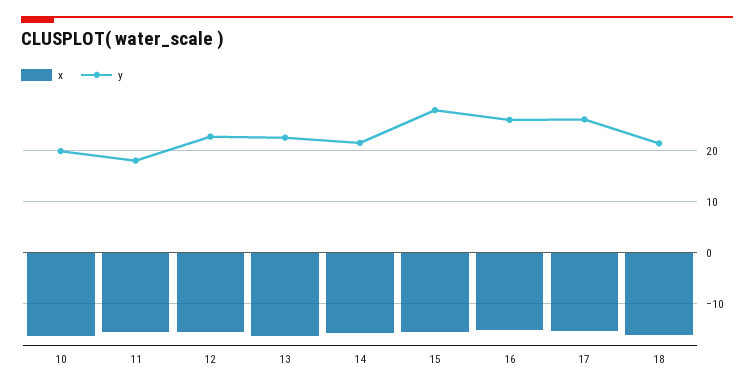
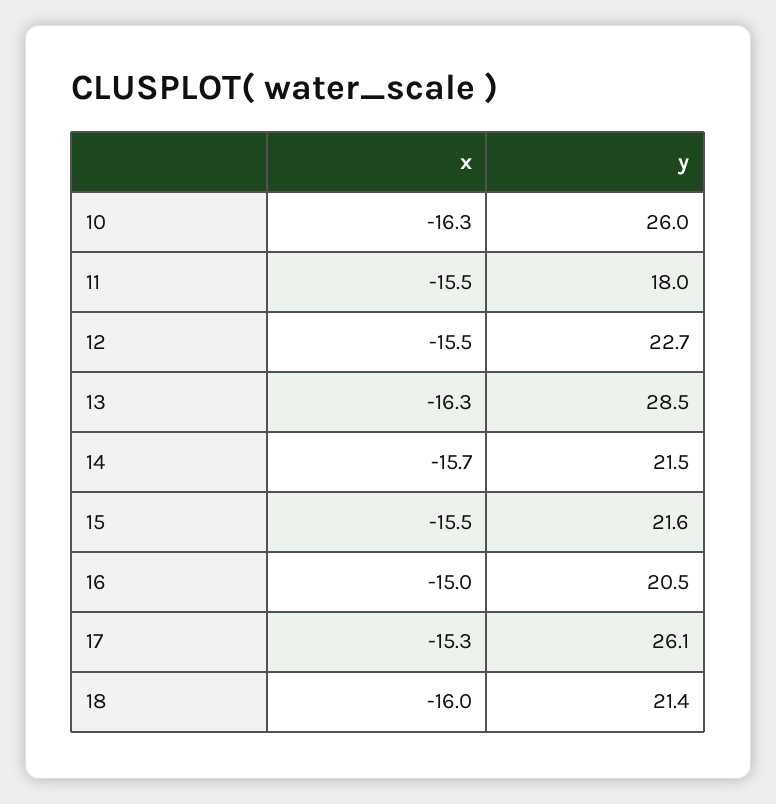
y, 10: 20 -> 26
y, 13: 22 -> 28.5
y, 15: 28 -> 21.6
y, 16: 26 -> 20.5

